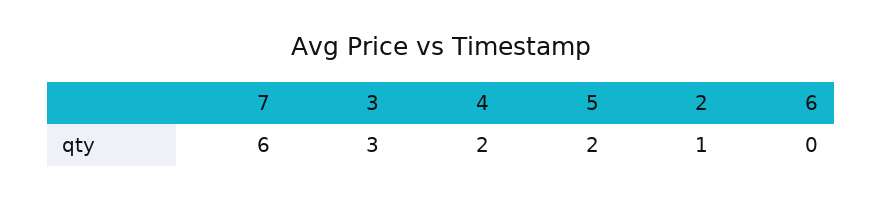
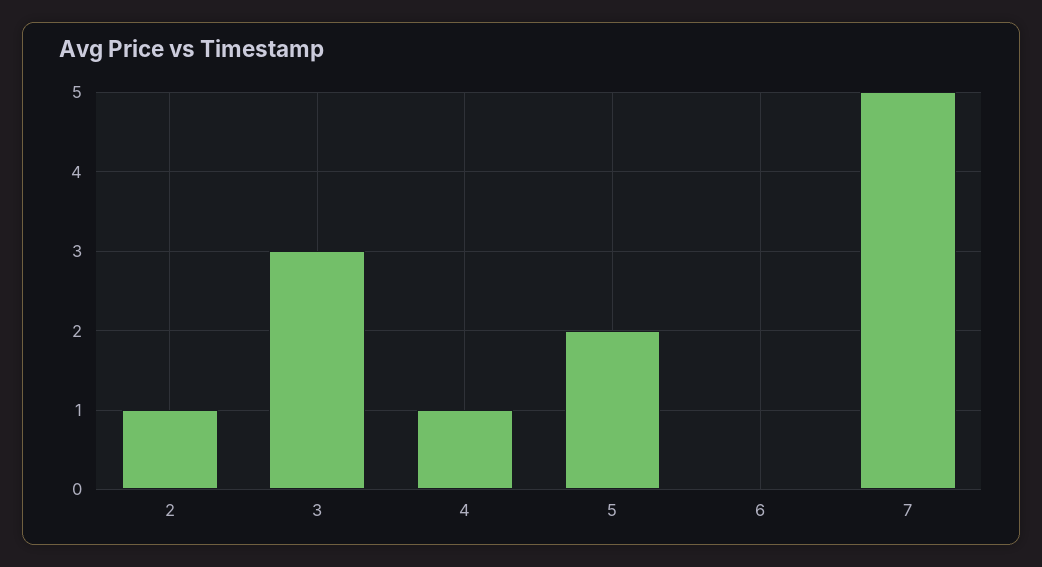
7: 6 -> 5
4: 2 -> 1

